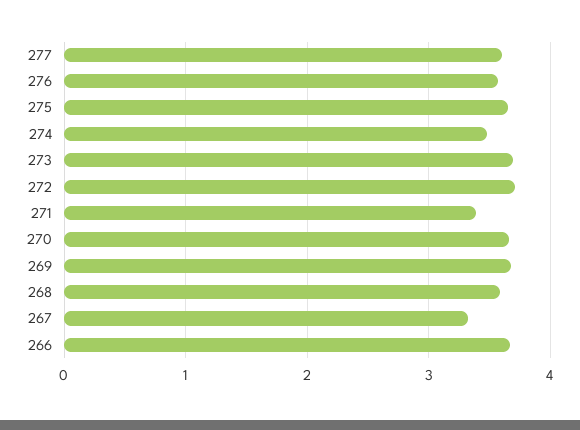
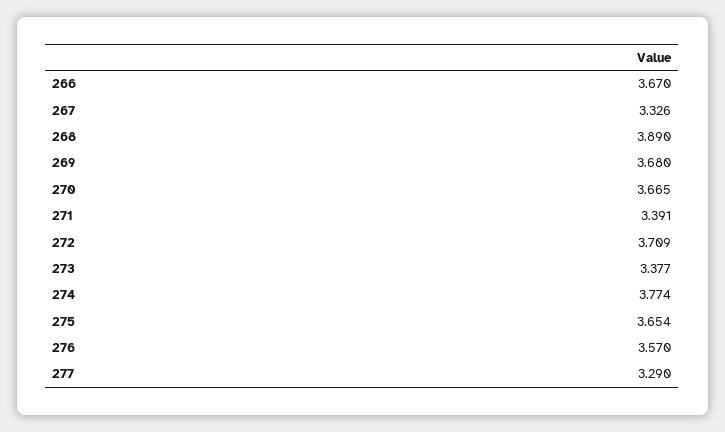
277: 3.6 -> 3.29
274: 3.5 -> 3.774
273: 3.7 -> 3.377
268: 3.6 -> 3.89

